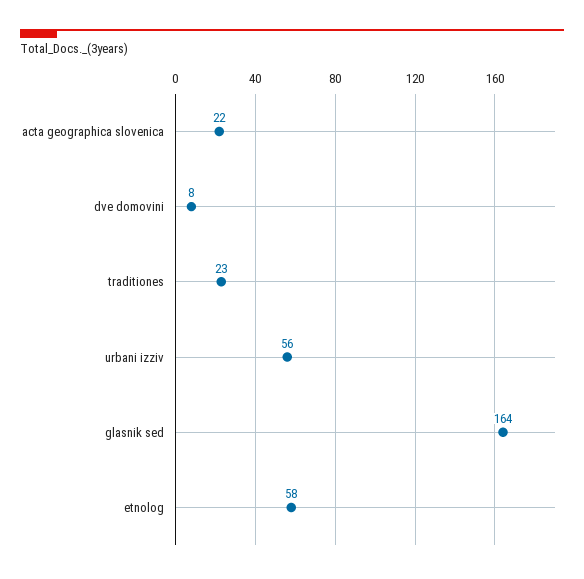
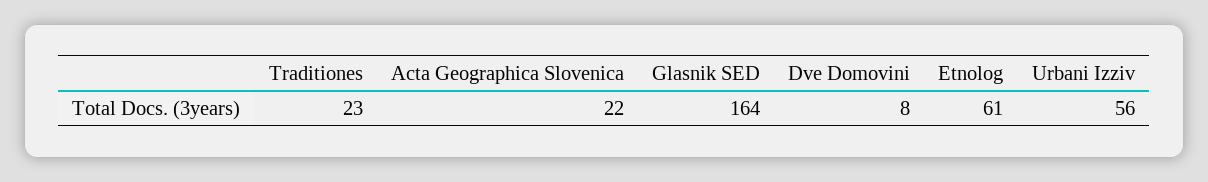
etnolog: 58 -> 61

